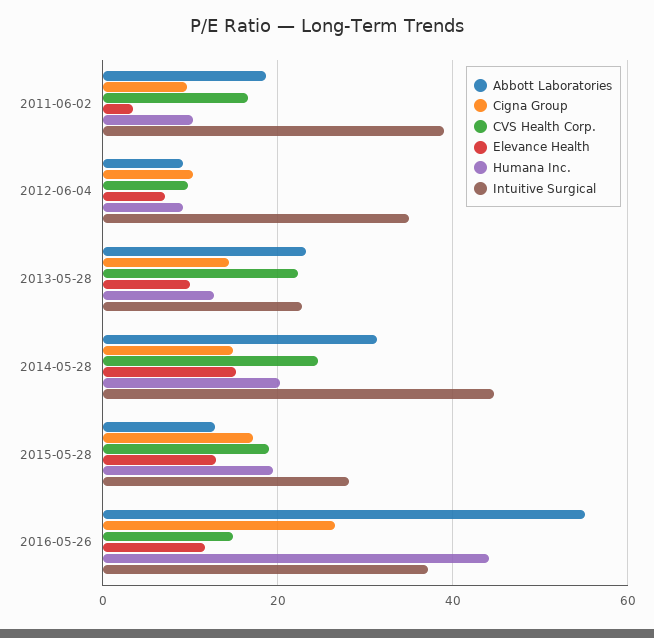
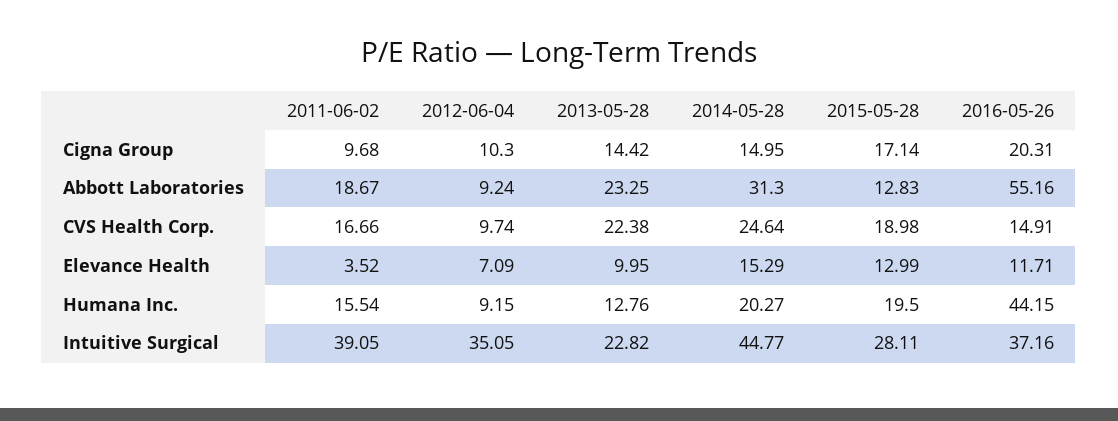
Humana Inc., 2011-06-02: 10 -> 15.54
Cigna Group, 2016-05-26: 26 -> 20.31

